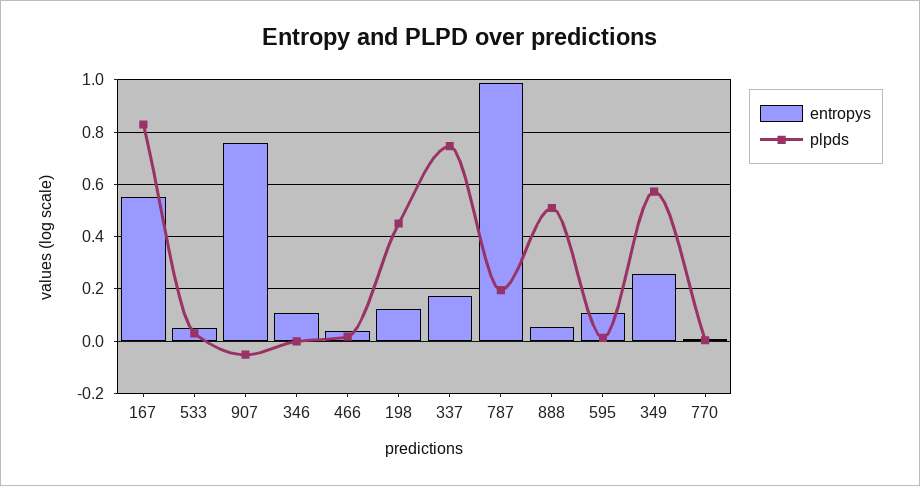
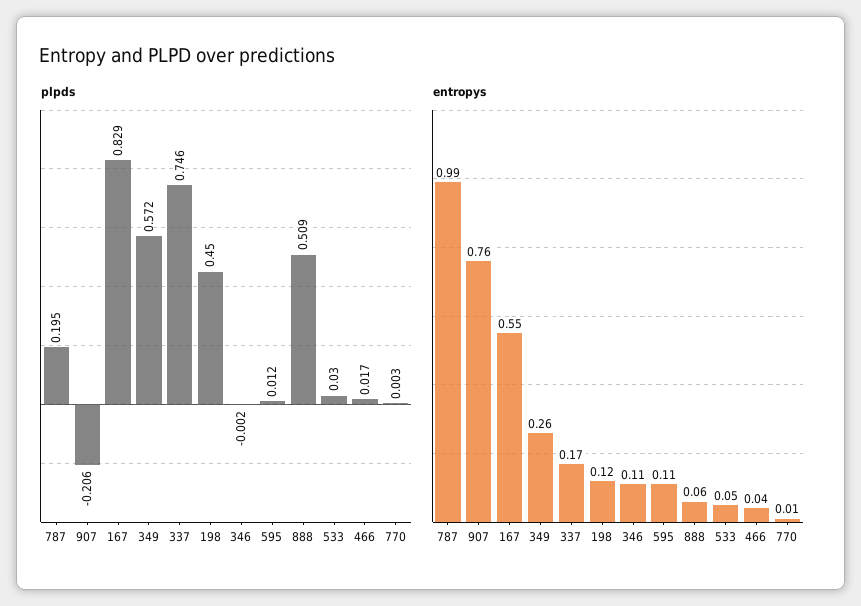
plpds, 907: -0.05 -> -0.206

